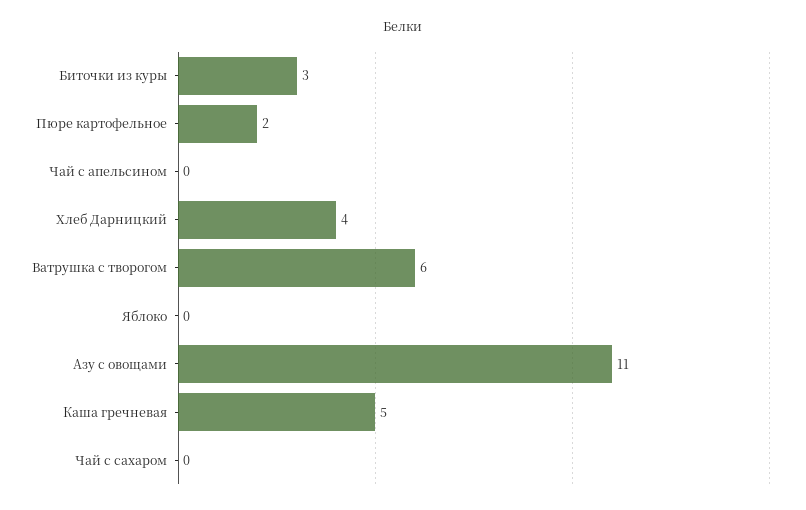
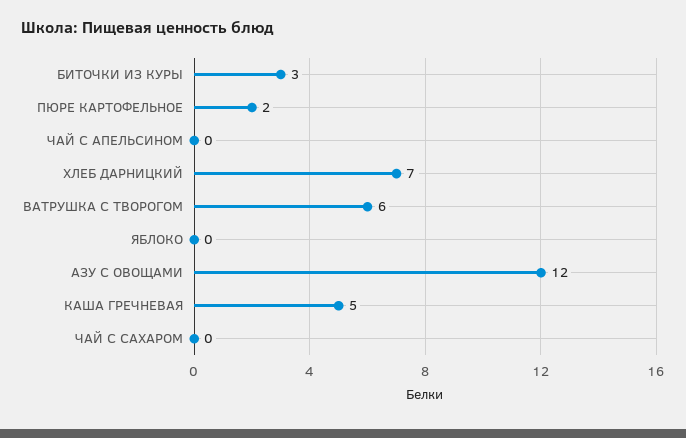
Хлеб Дарницкий: 4 -> 7
Азу с овощами: 11 -> 12

